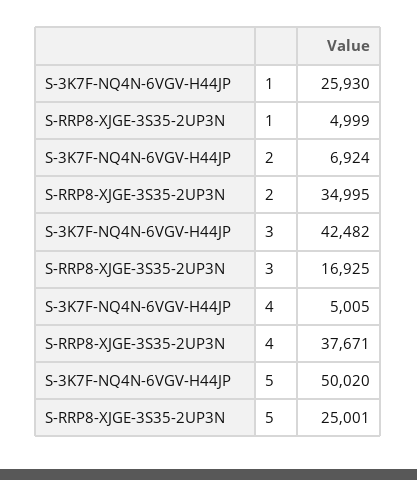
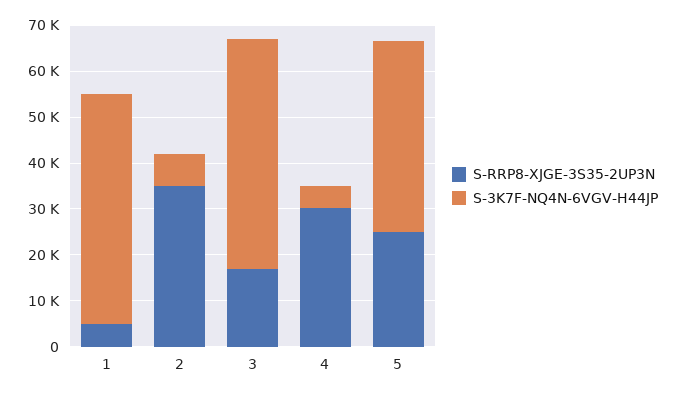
S-3K7F-NQ4N-6VGV-H44JP, 1: 25930 -> 50000
S-3K7F-NQ4N-6VGV-H44JP, 3: 42482 -> 50000
S-RRP8-XJGE-3S35-2UP3N, 4: 37671 -> 30000
S-3K7F-NQ4N-6VGV-H44JP, 5: 50020 -> 42000

